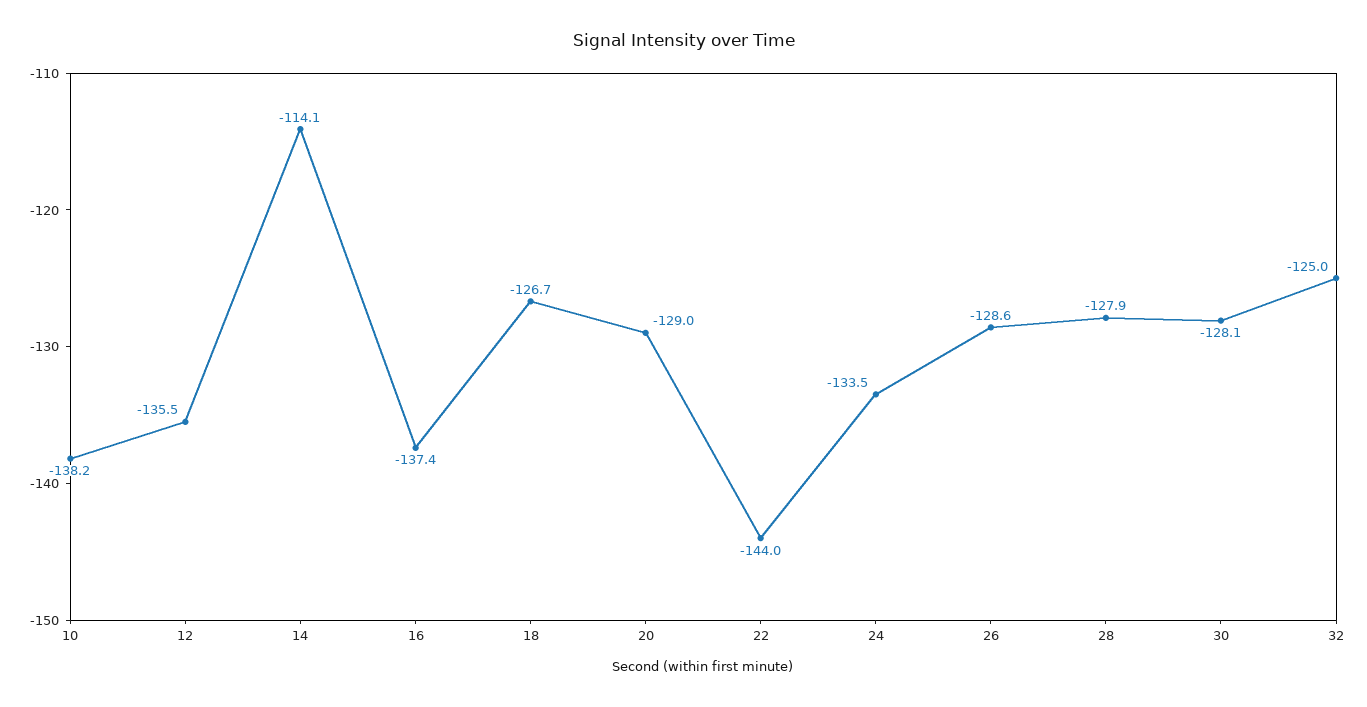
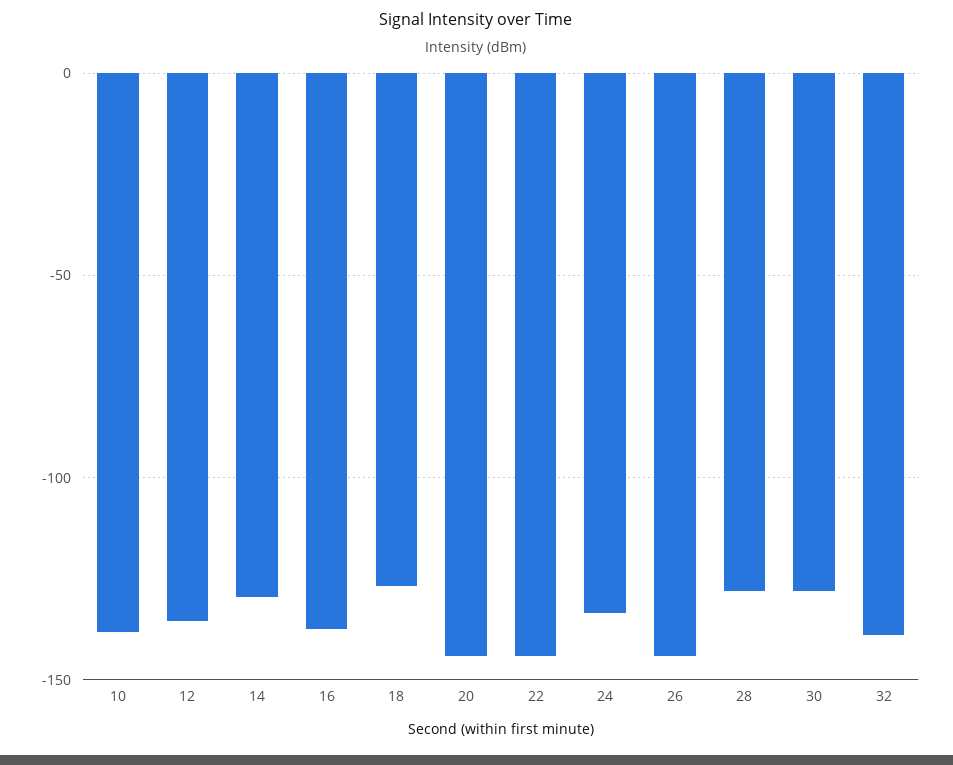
14: -114.1 -> -130
20: -129 -> -145
26: -128.6 -> -145
32: -125 -> -140

